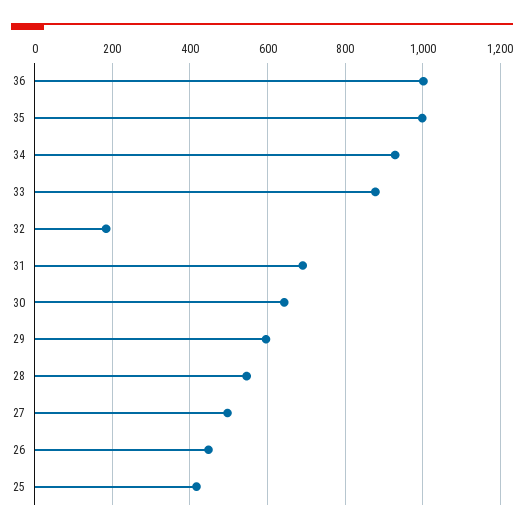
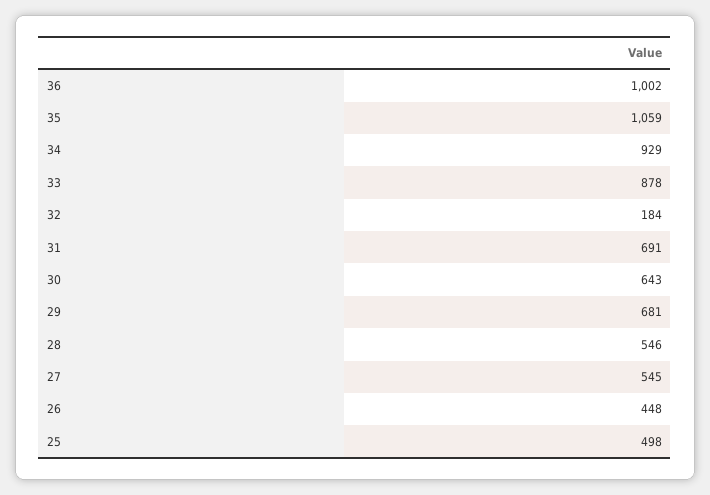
35: 1000 -> 1059
29: 600 -> 681
27: 500 -> 545
25: 420 -> 498

